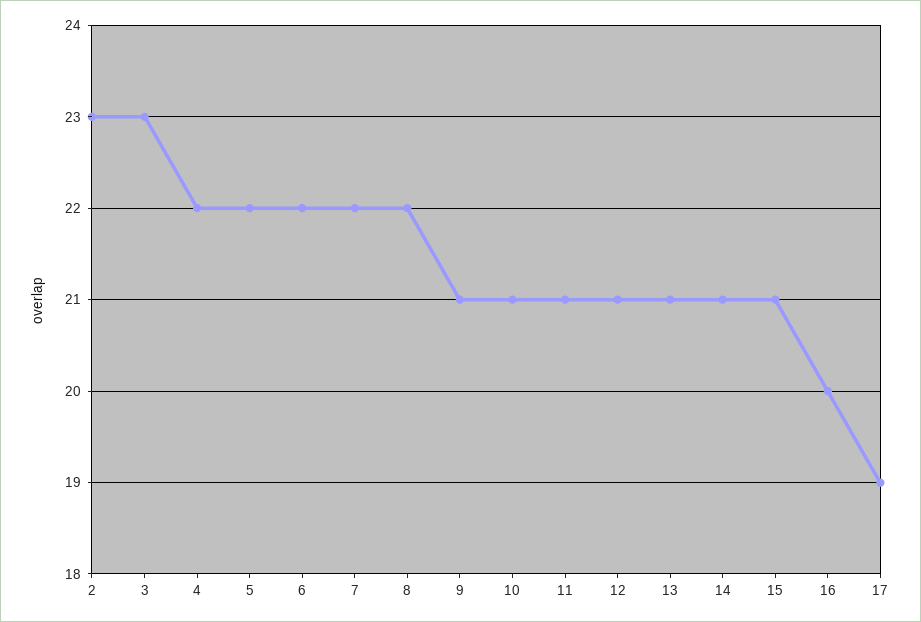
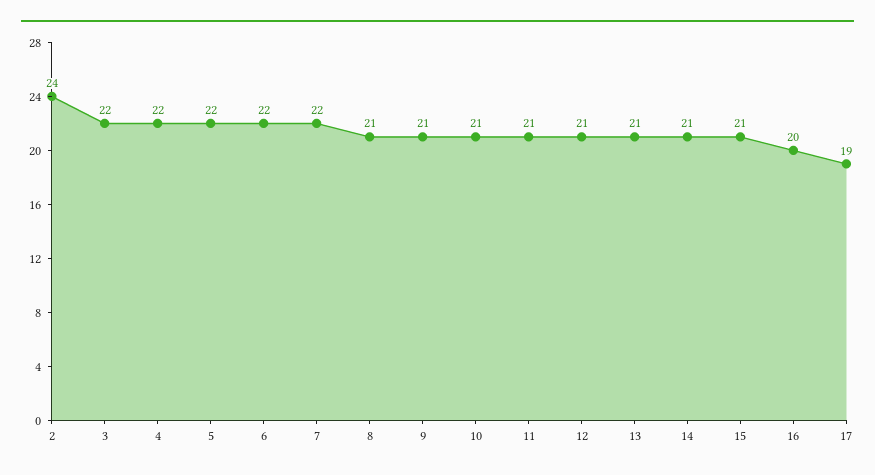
2: 23 -> 24
3: 23 -> 22
8: 22 -> 21

